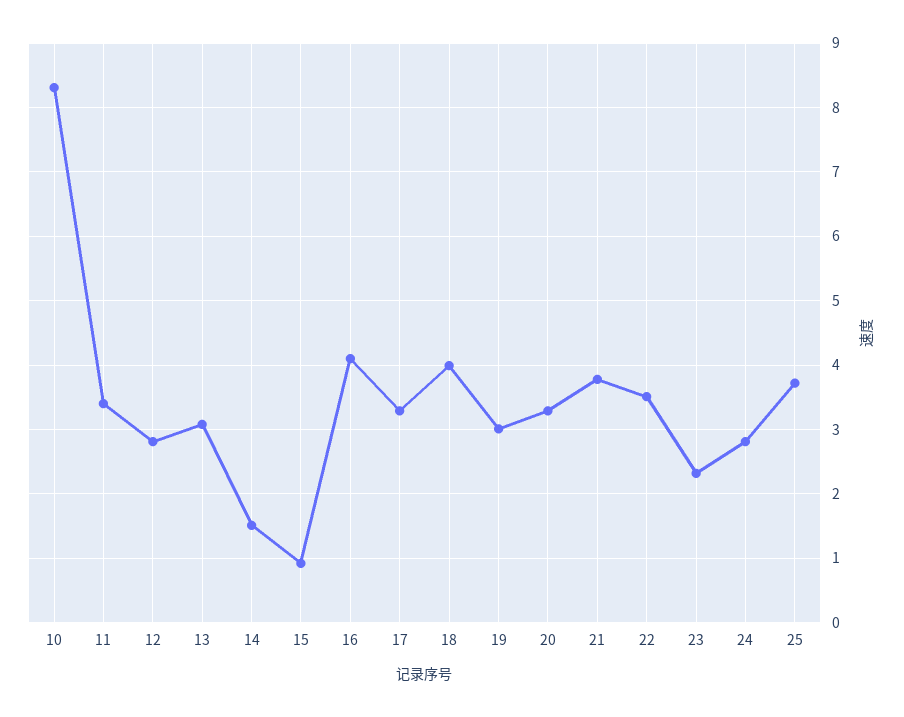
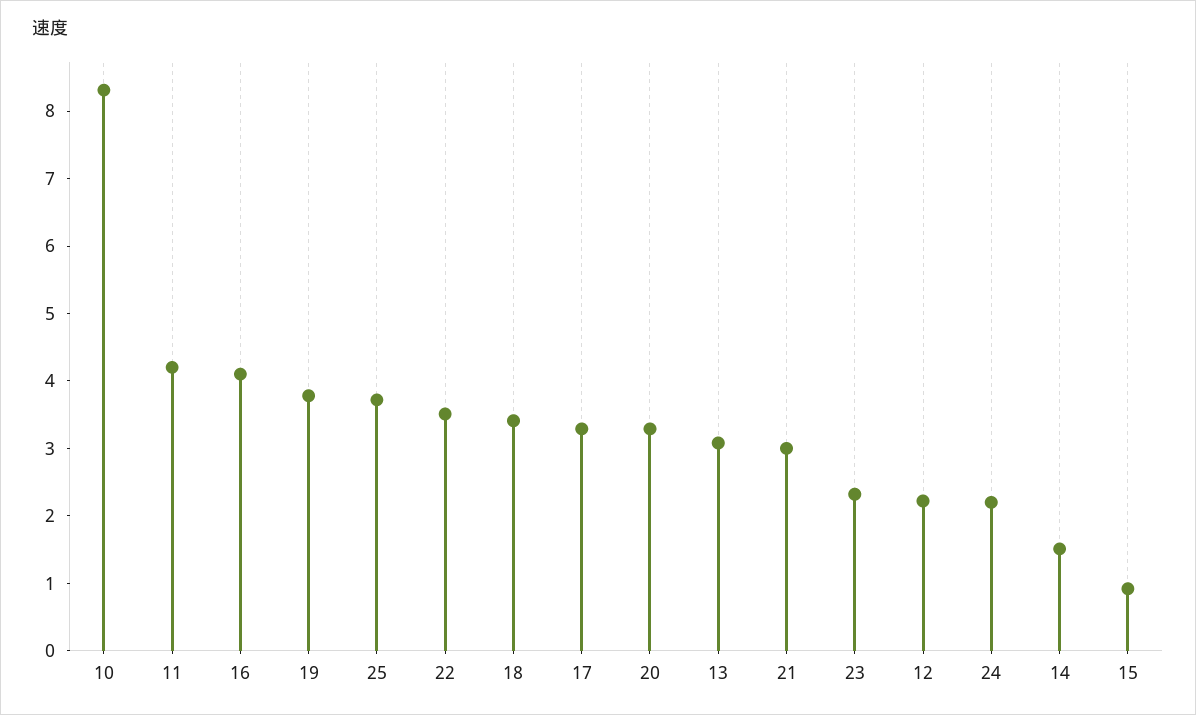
11: 3.4 -> 4.2
12: 2.8 -> 2.2
18: 4 -> 3.4
19: 3 -> 3.8
21: 3.8 -> 3
24: 2.8 -> 2.2

